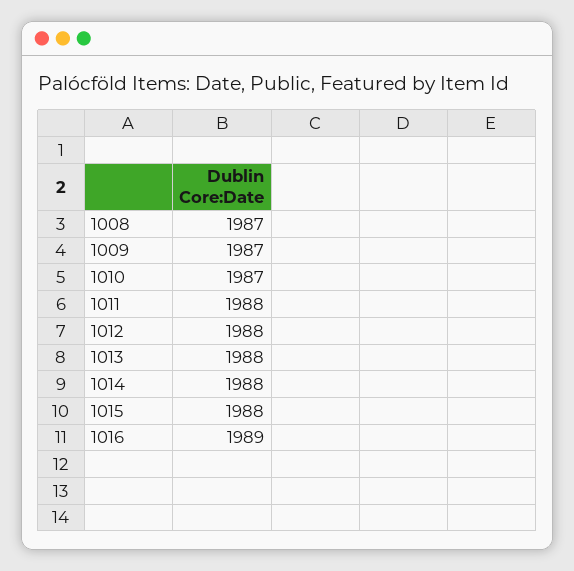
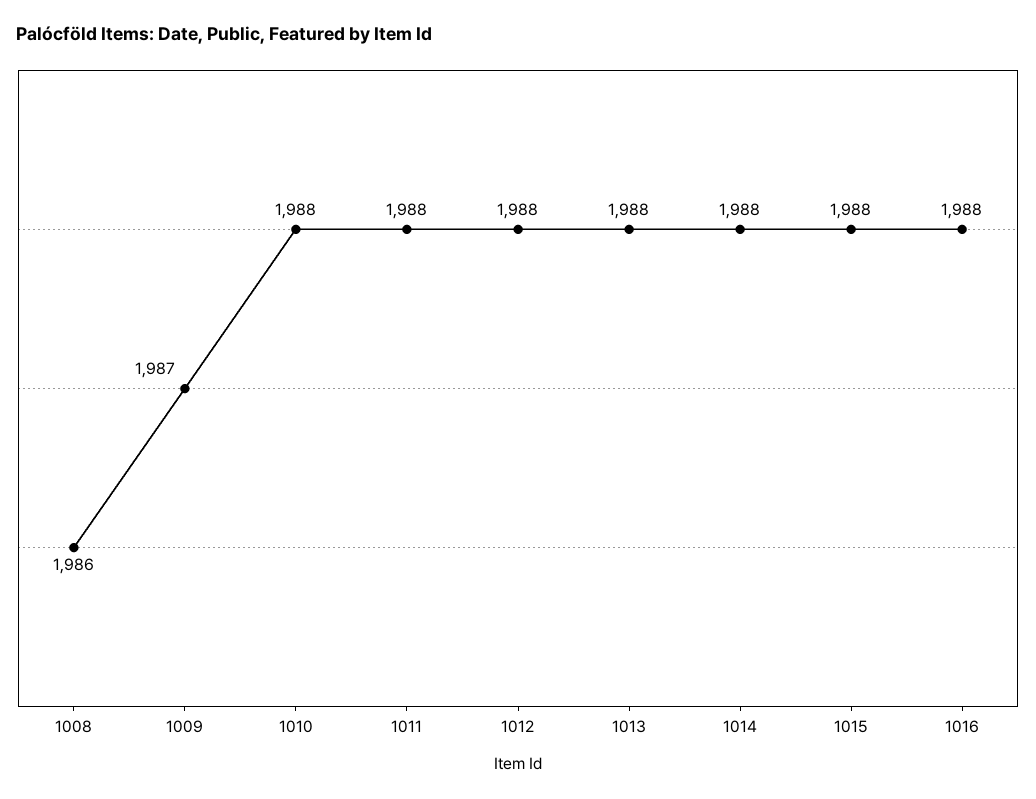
1008: 1987 -> 1986
1010: 1987 -> 1988
1016: 1989 -> 1988

